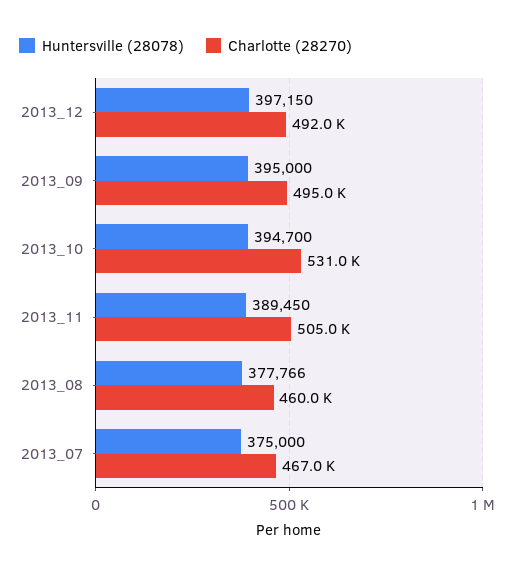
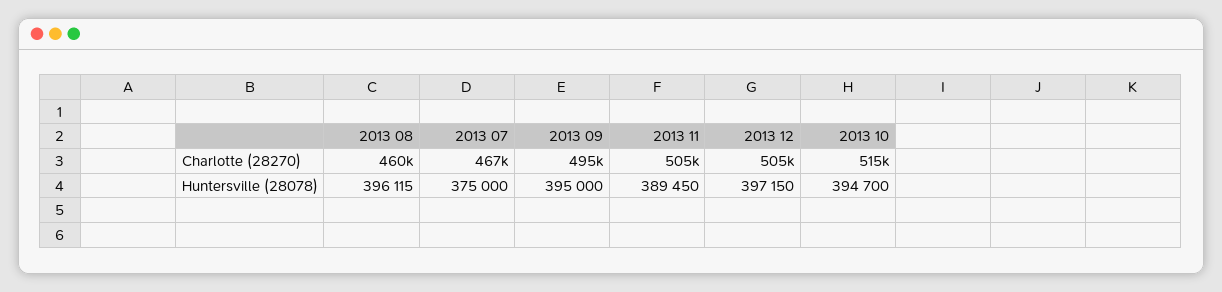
Charlotte (28270), 2013_12: 492000 -> 505000
Charlotte (28270), 2013_10: 531000 -> 515000
Huntersville (28078), 2013_08: 377766 -> 396115

